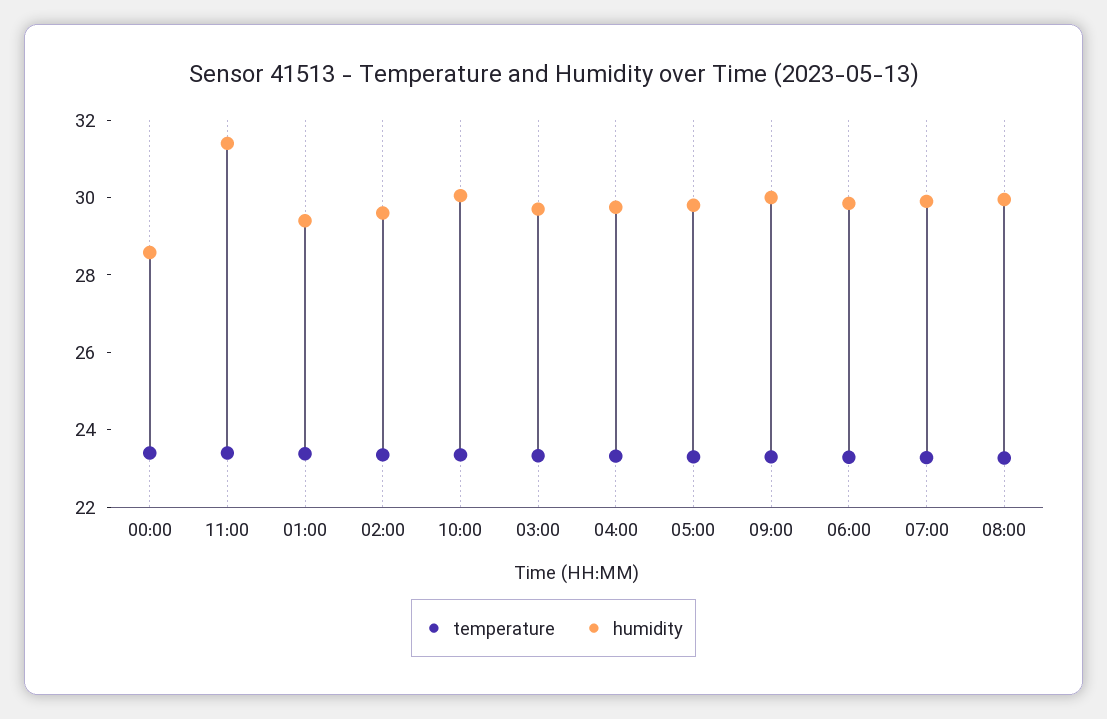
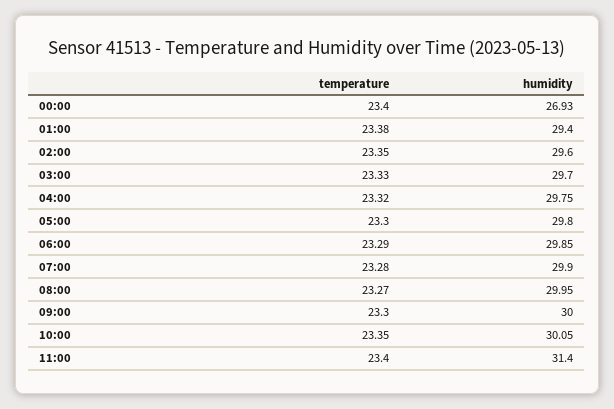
humidity, 00:00: 28.5 -> 26.93

